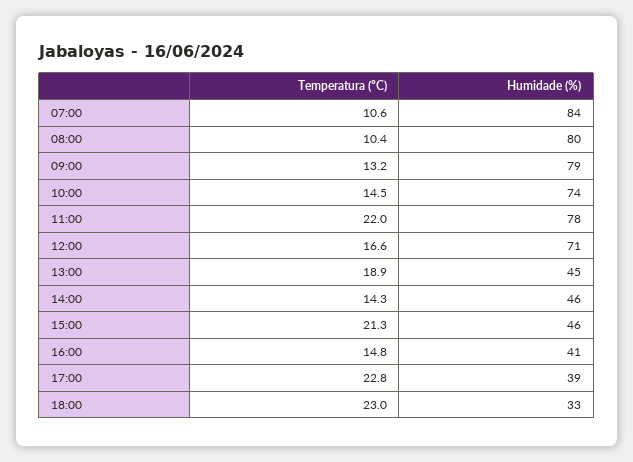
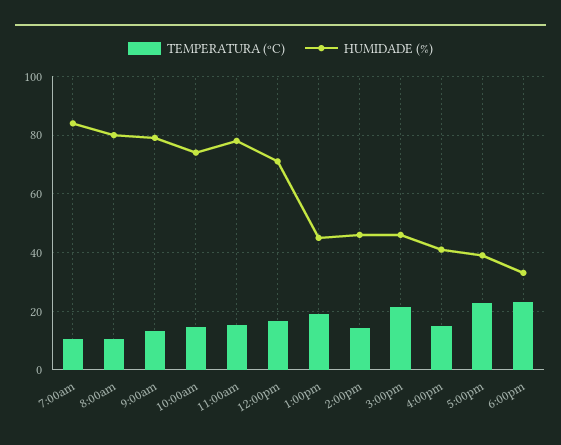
Temperatura (ºC), 11:00: 22 -> 15

